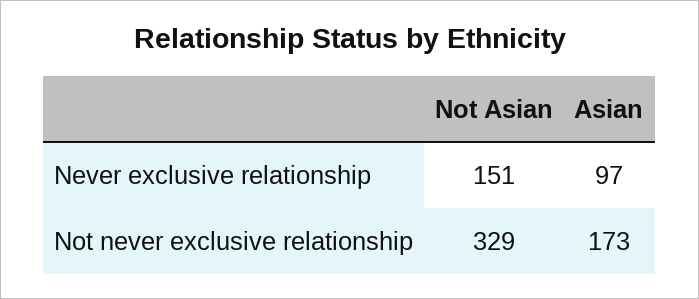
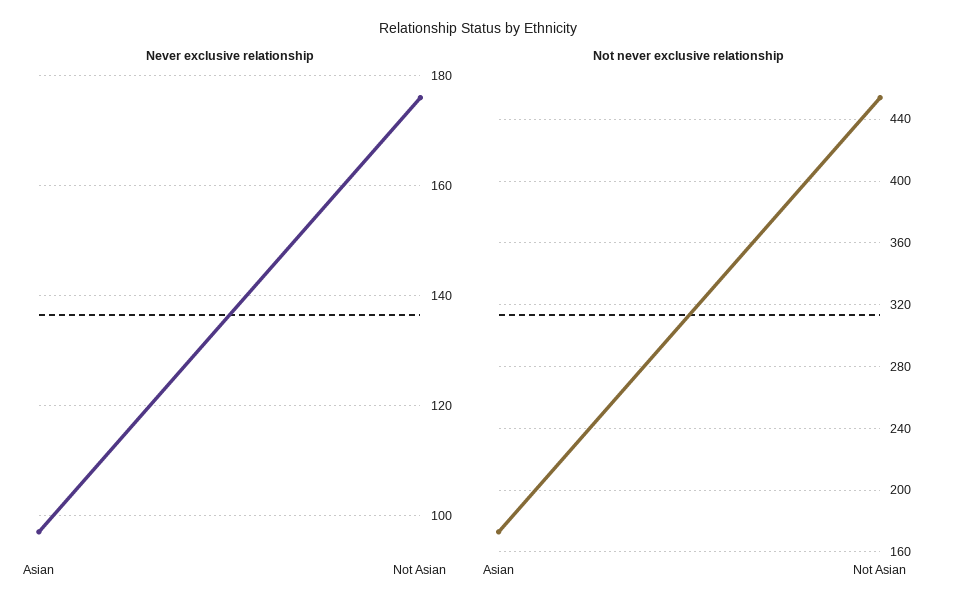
Never exclusive relationship, Not Asian: 151 -> 175
Not never exclusive relationship, Not Asian: 329 -> 455

